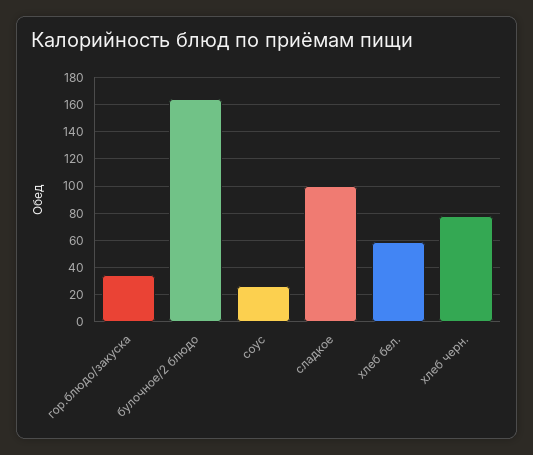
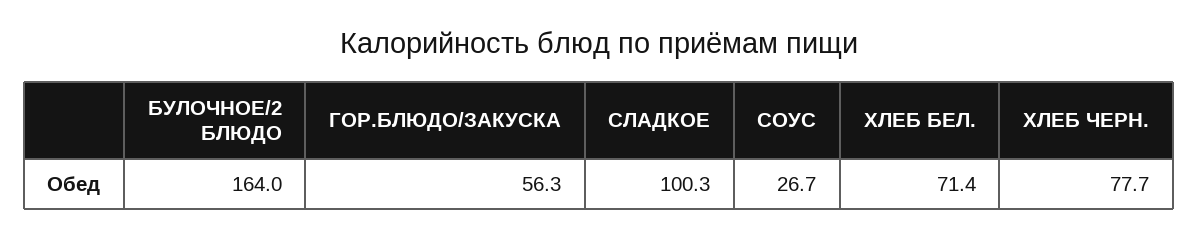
гор.блюдо/закуска: 35 -> 56.3
хлеб бел.: 60 -> 71.4

